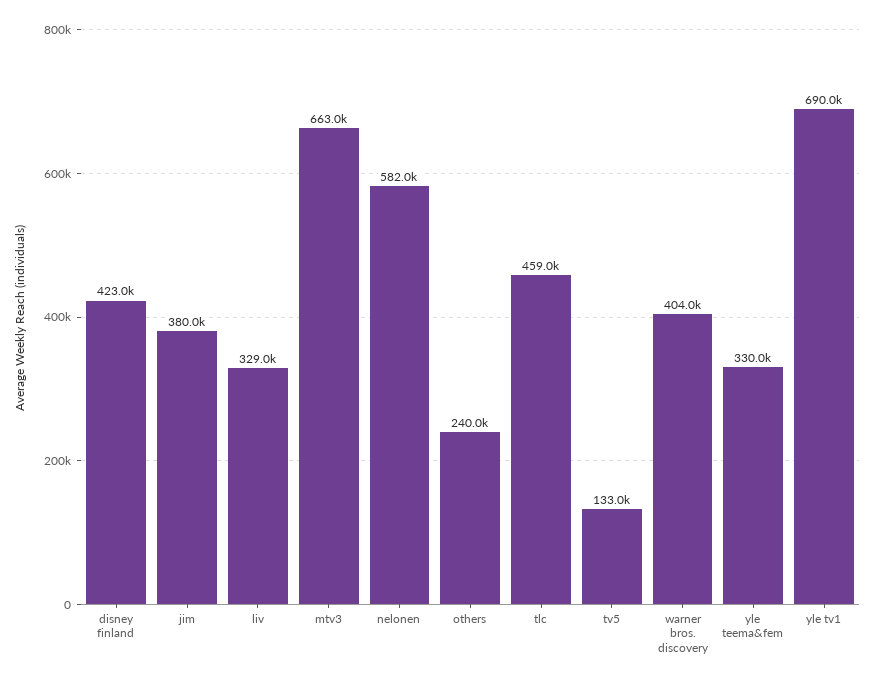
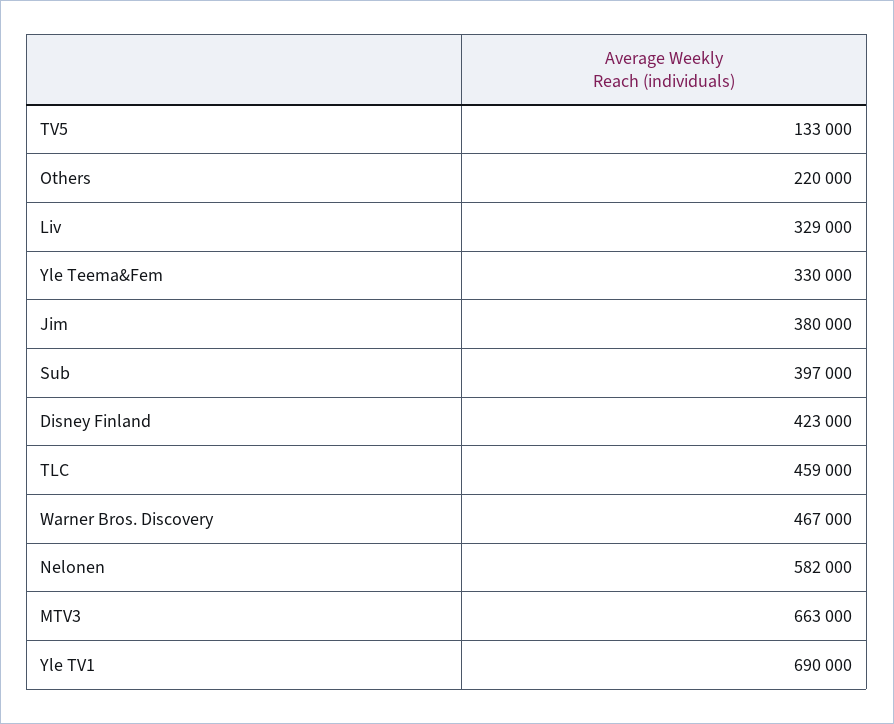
others: 240000 -> 220000
warner bros. discovery: 404000 -> 467000
Sub: none -> 397000

